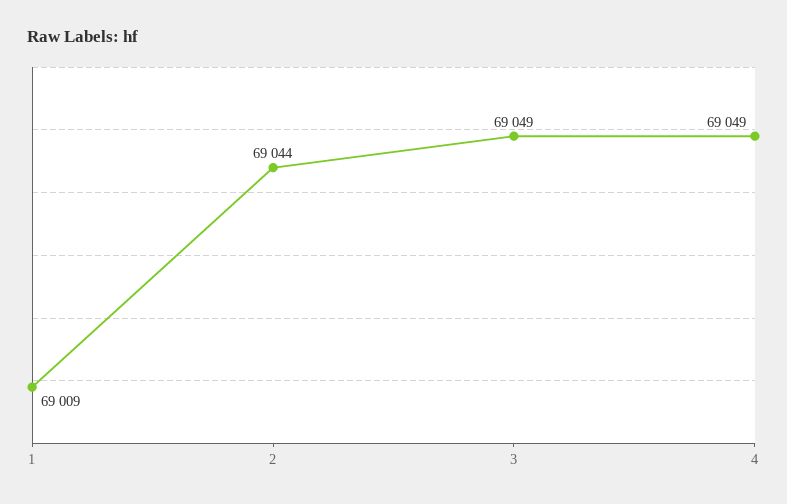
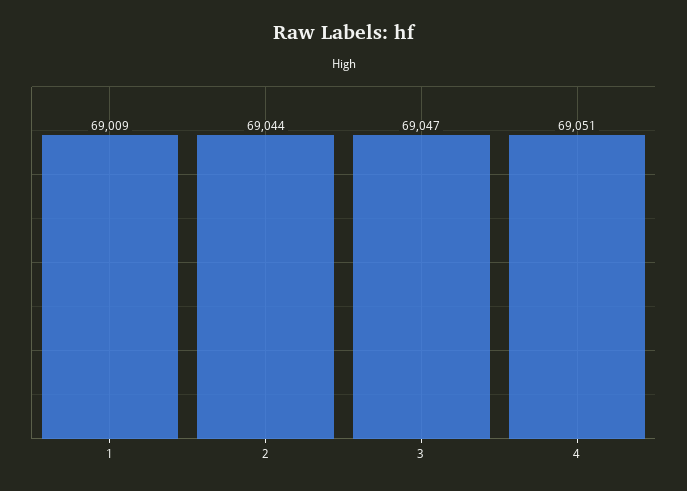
3: 69049 -> 69047
4: 69049 -> 69051

